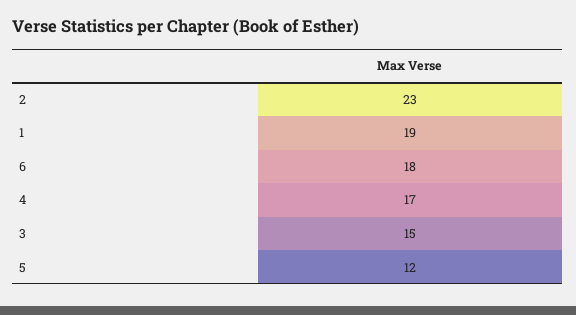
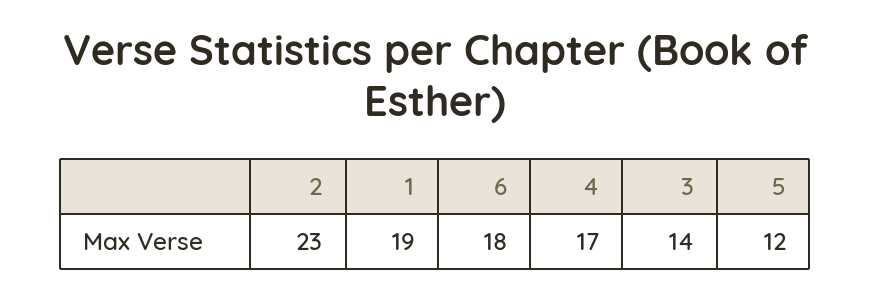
3: 15 -> 14

